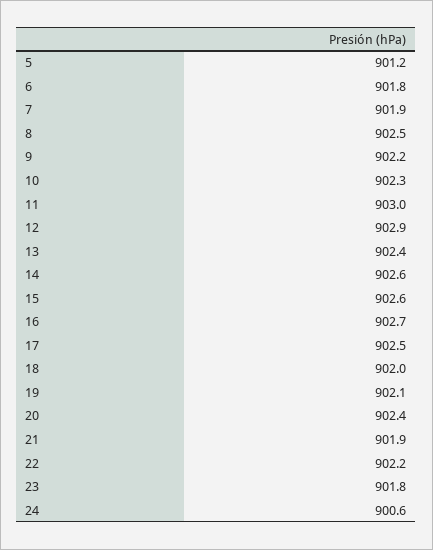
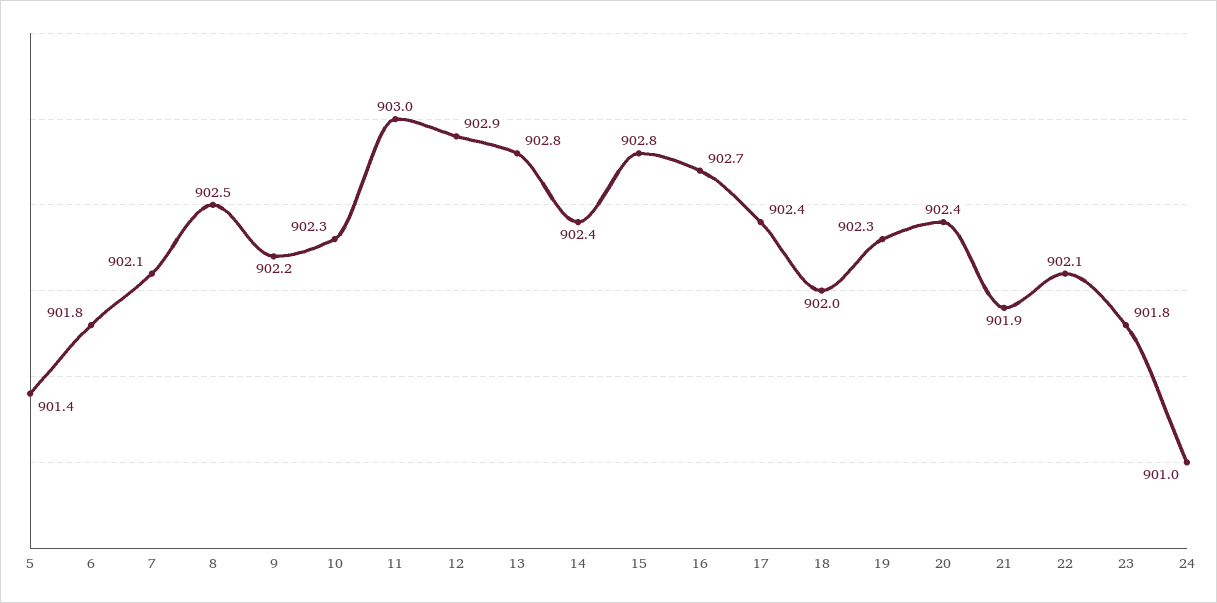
5: 901.2 -> 901.4
7: 901.9 -> 902.1
13: 902.4 -> 902.8
14: 902.6 -> 902.4
15: 902.6 -> 902.8
17: 902.5 -> 902.4
19: 902.1 -> 902.3
22: 902.2 -> 902.1
24: 900.6 -> 901

